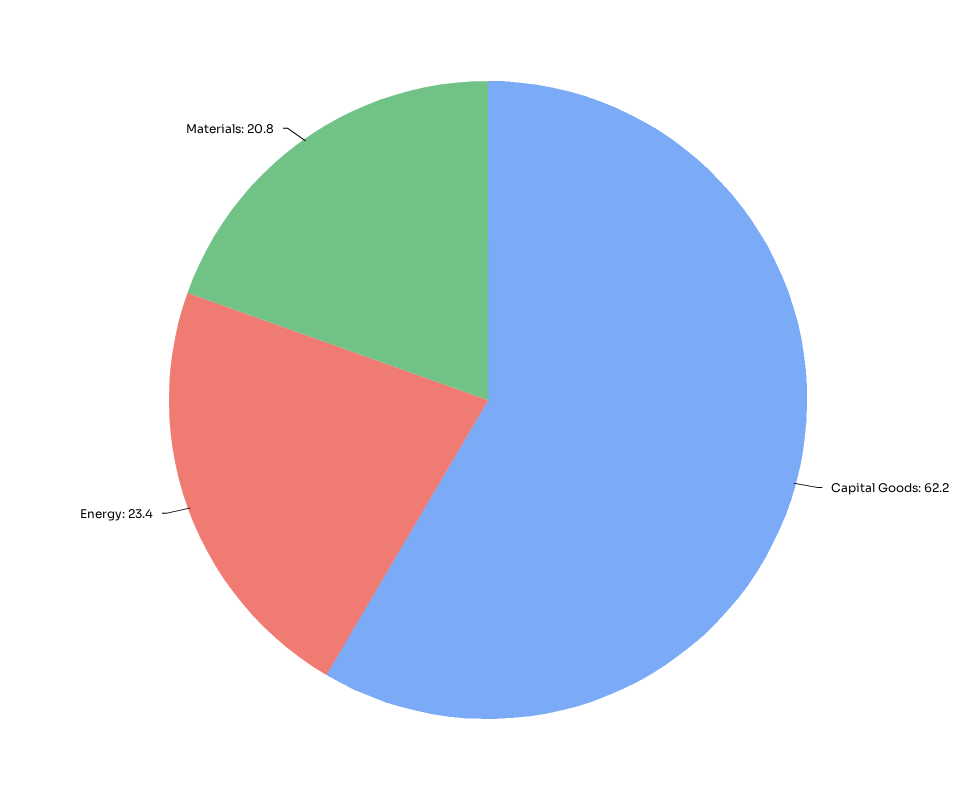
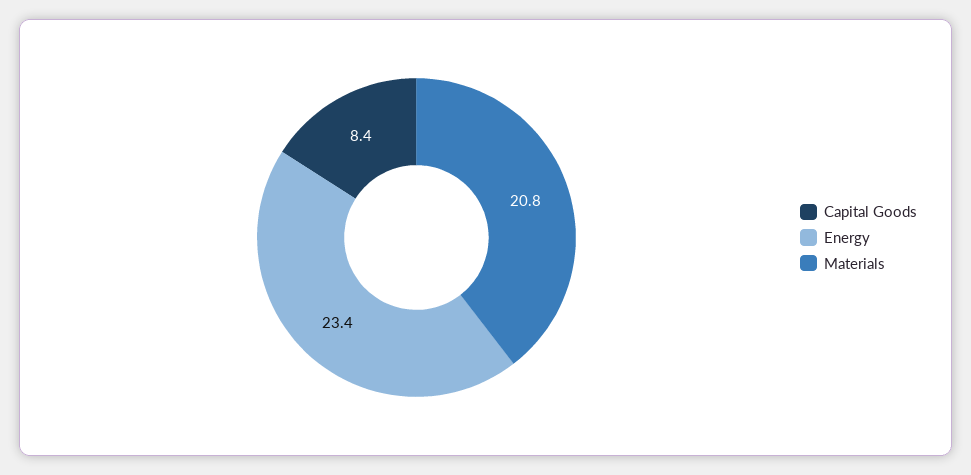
Capital Goods: 62.2 -> 8.4

